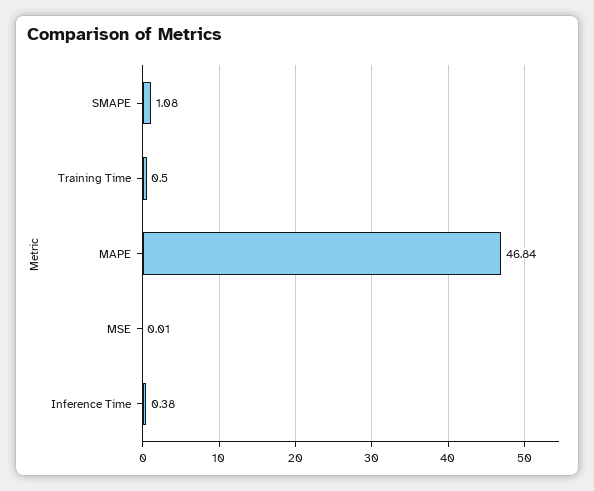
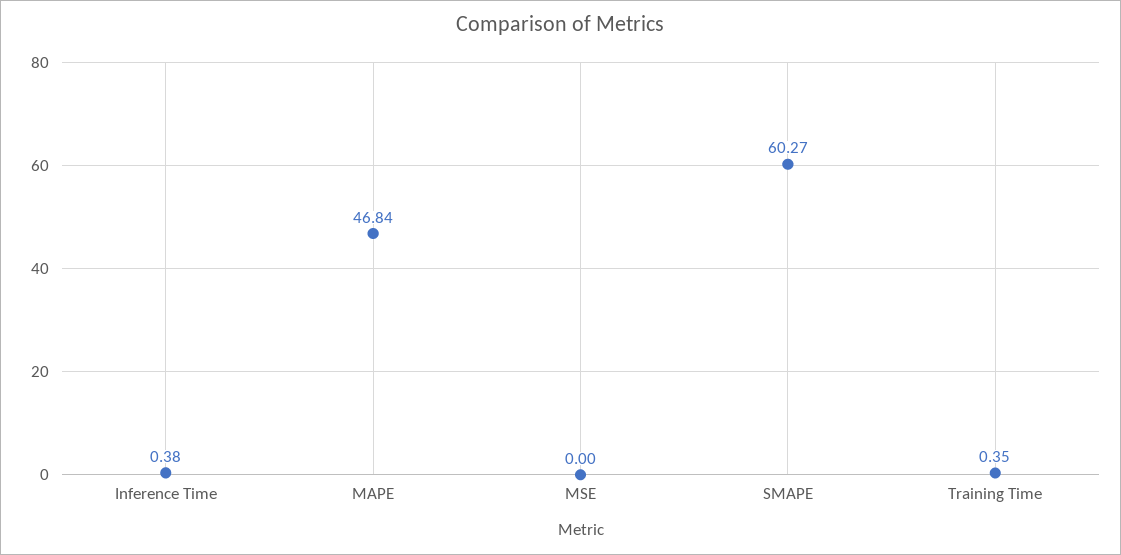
SMAPE: 1.08 -> 60.27
Training Time: 0.5 -> 0.35
MSE: 0.01 -> 0

